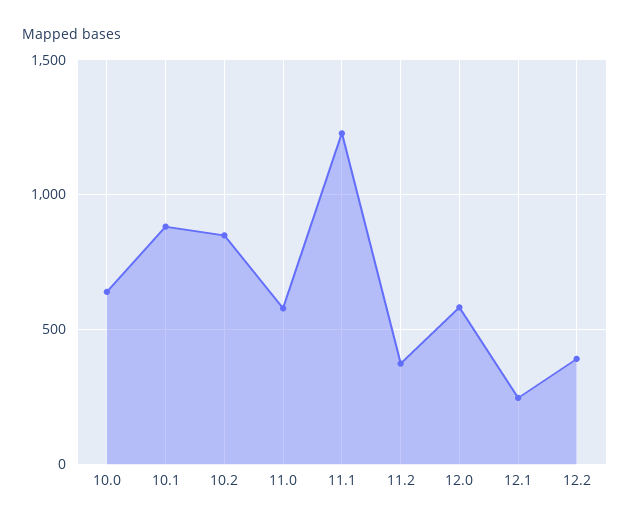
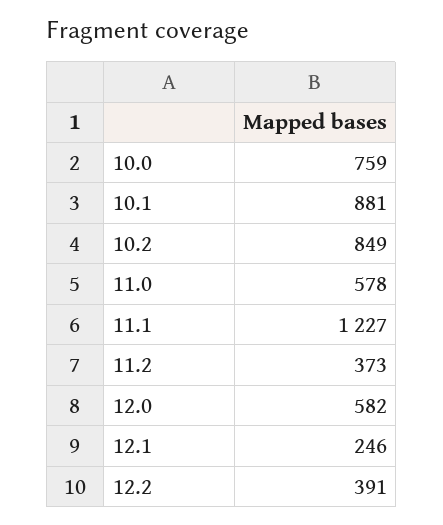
10.0: 650 -> 759

